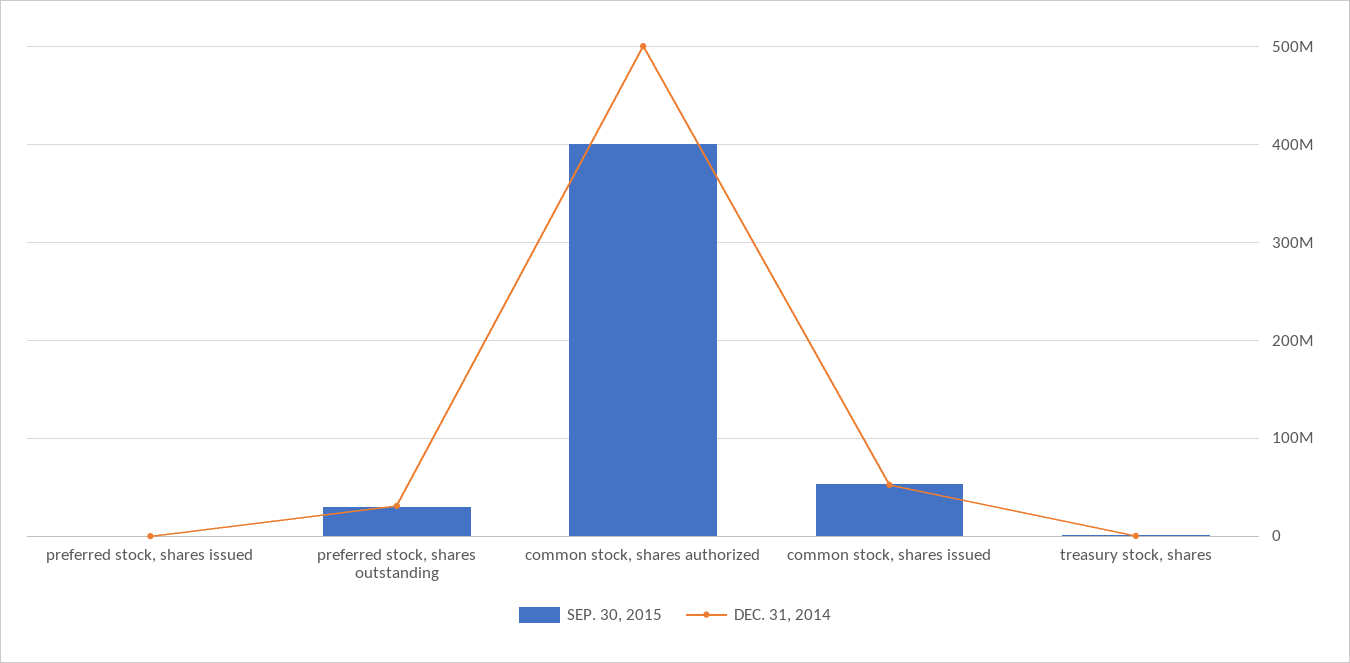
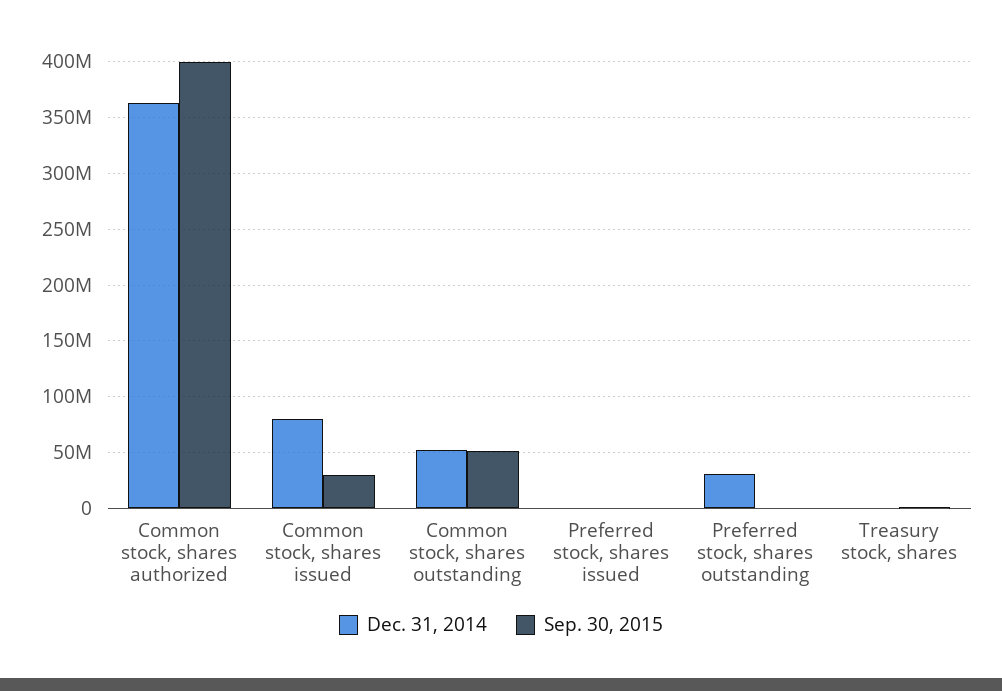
SEP. 30, 2015, preferred stock, shares outstanding: 30000000 -> 0
DEC. 31, 2014, common stock, shares authorized: 500000000 -> 360000000
SEP. 30, 2015, common stock, shares issued: 50000000 -> 30000000
DEC. 31, 2014, common stock, shares issued: 50000000 -> 80000000
DEC. 31, 2014, Common stock, shares outstanding: none -> 50000000
SEP. 30, 2015, Common stock, shares outstanding: none -> 50000000

